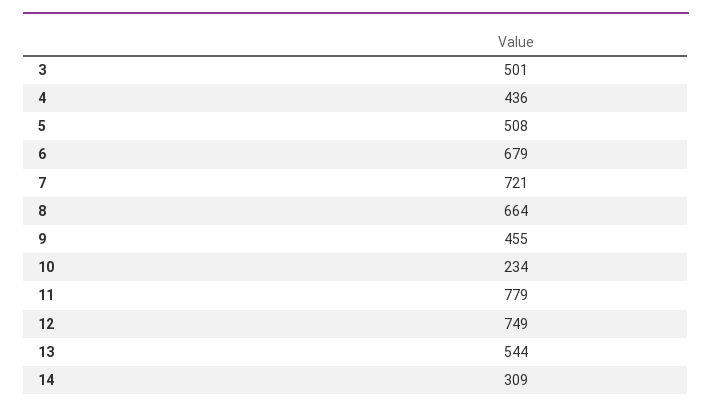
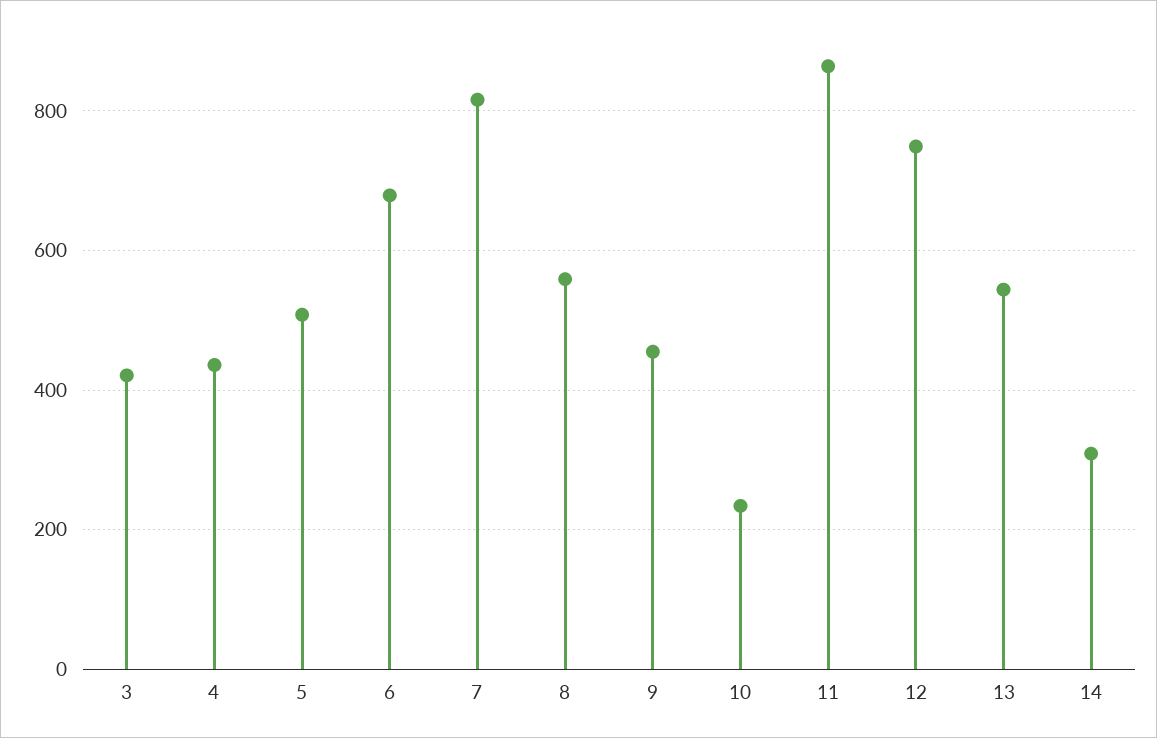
3: 501 -> 420
7: 721 -> 820
8: 664 -> 560
11: 779 -> 860

